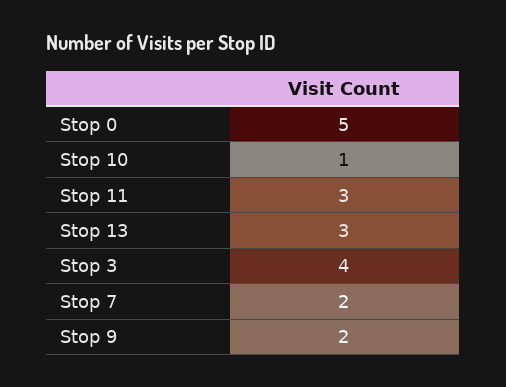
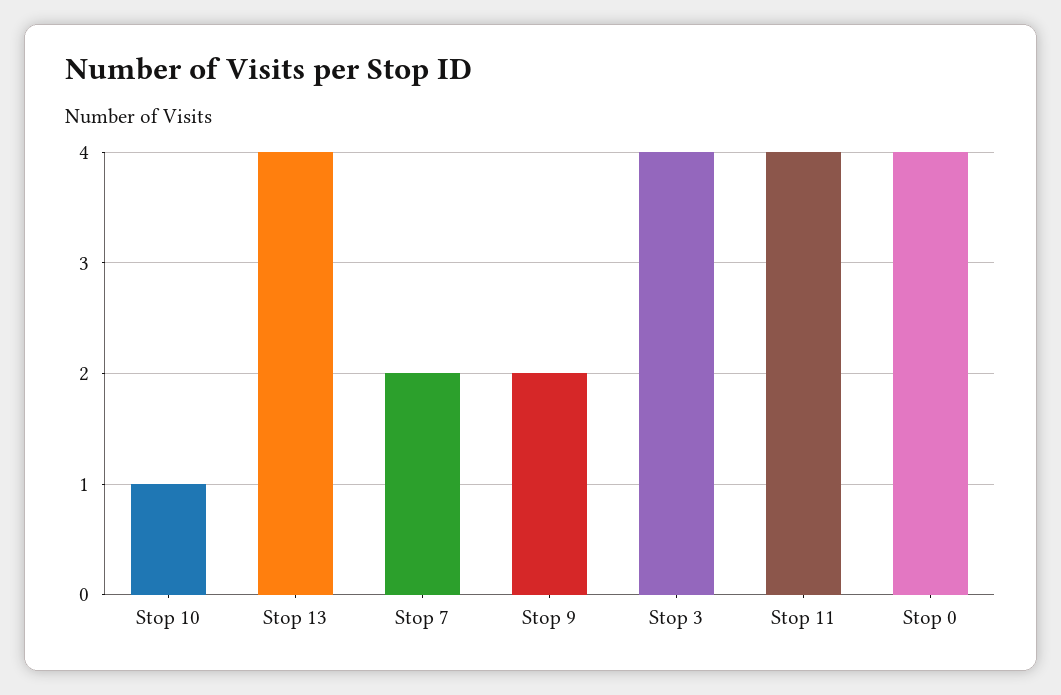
Stop 0: 5 -> 4
Stop 11: 3 -> 4
Stop 13: 3 -> 4

